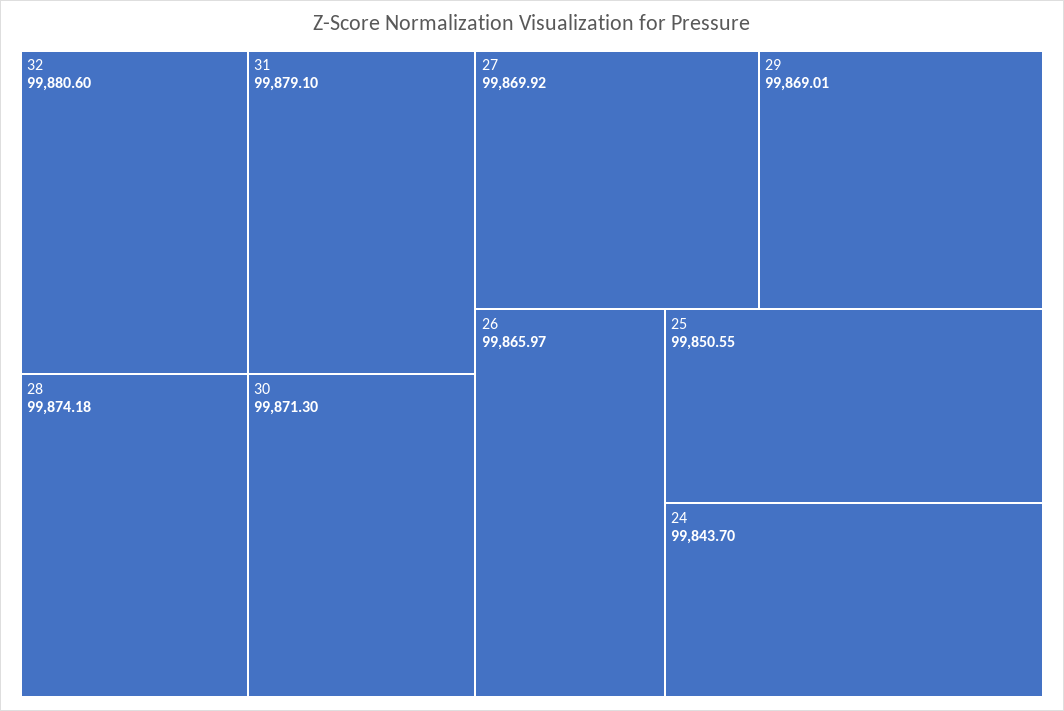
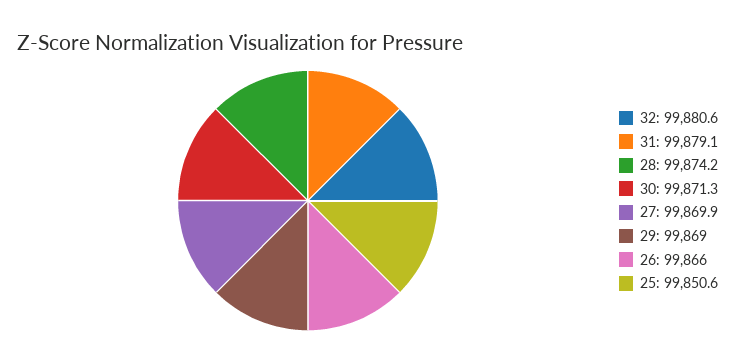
24: 99843.7 -> none

